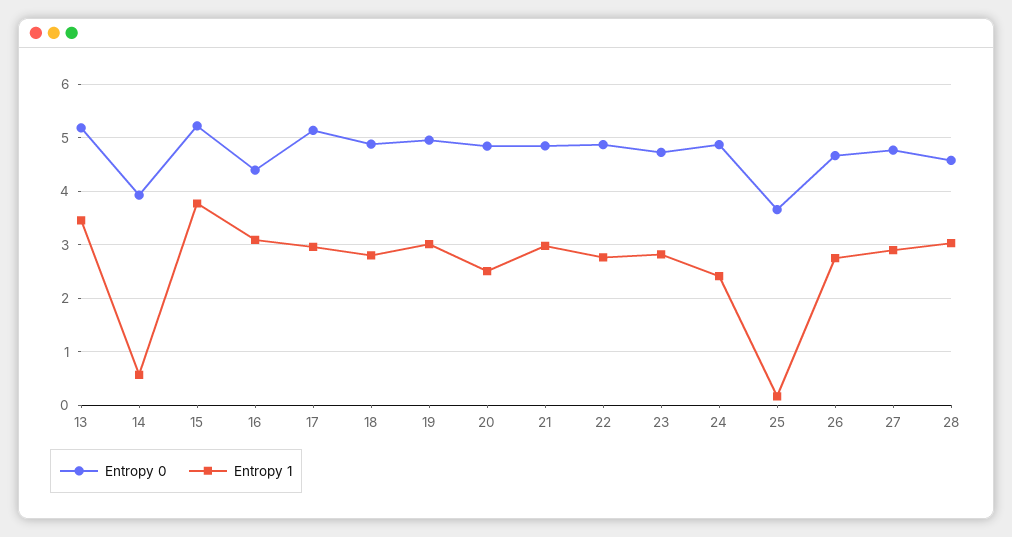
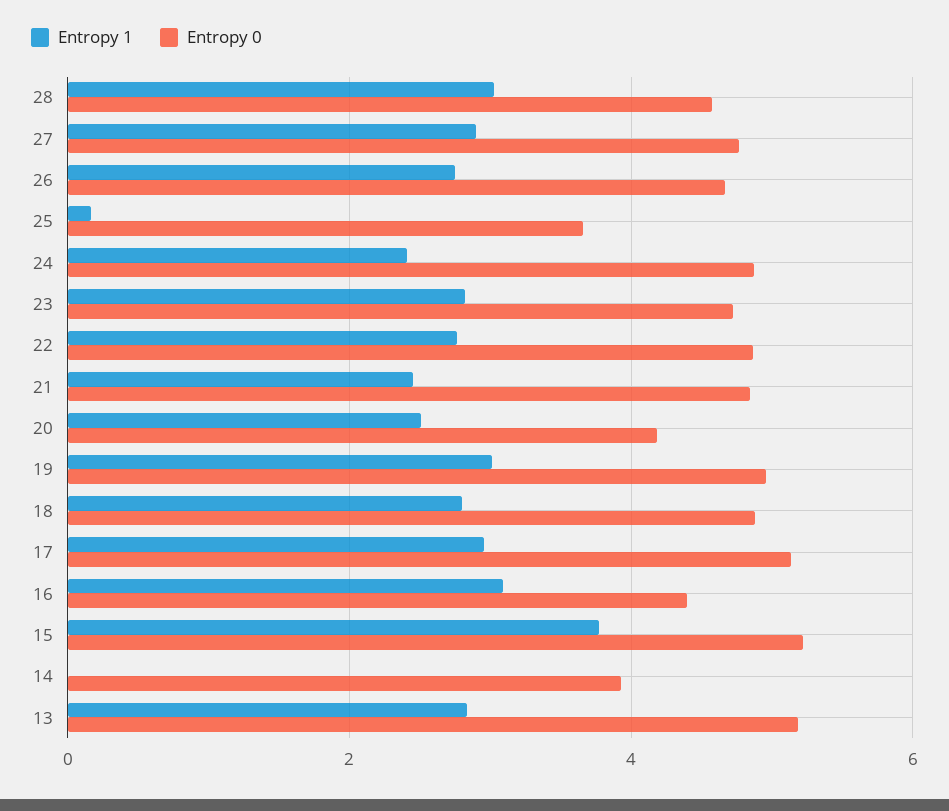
Entropy 1, 13: 3.4 -> 2.8
Entropy 1, 14: 0.6 -> 0
Entropy 0, 20: 4.8 -> 4.2
Entropy 1, 21: 3 -> 2.4

